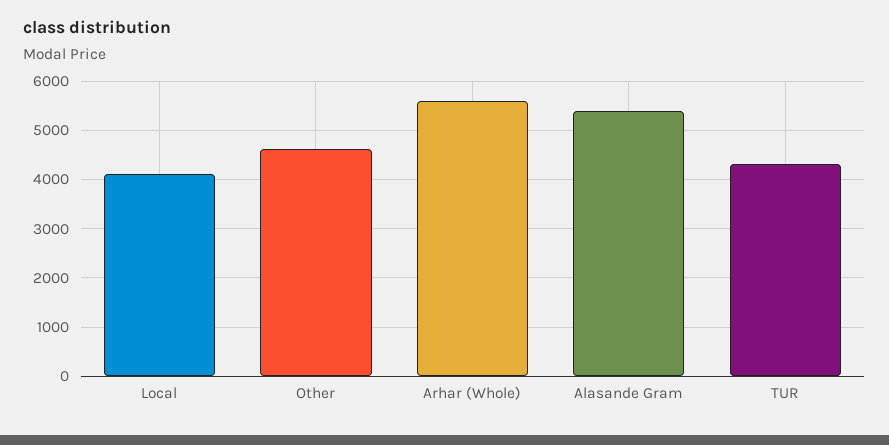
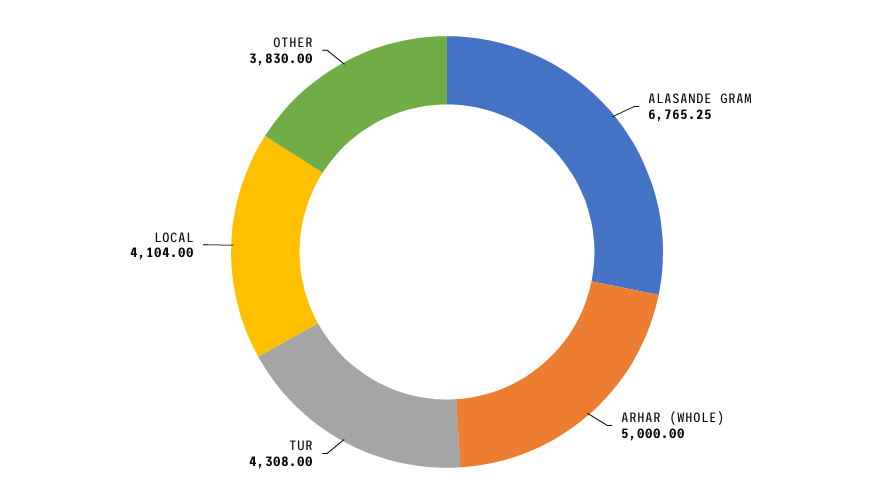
Other: 4600 -> 3830
Arhar (Whole): 5600 -> 5000
Alasande Gram: 5400 -> 6765.25

